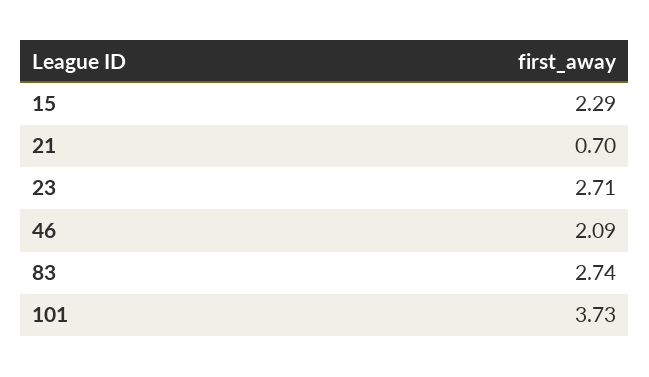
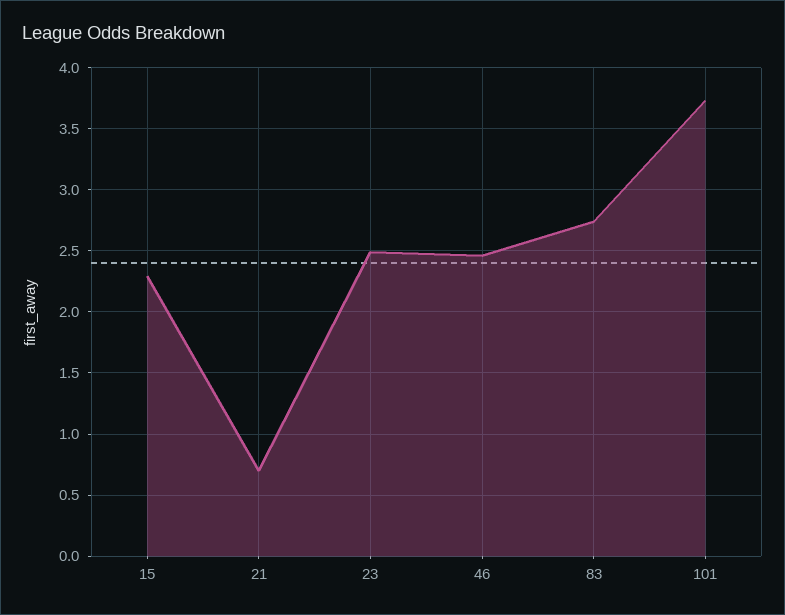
23: 2.71 -> 2.5
46: 2.09 -> 2.45

